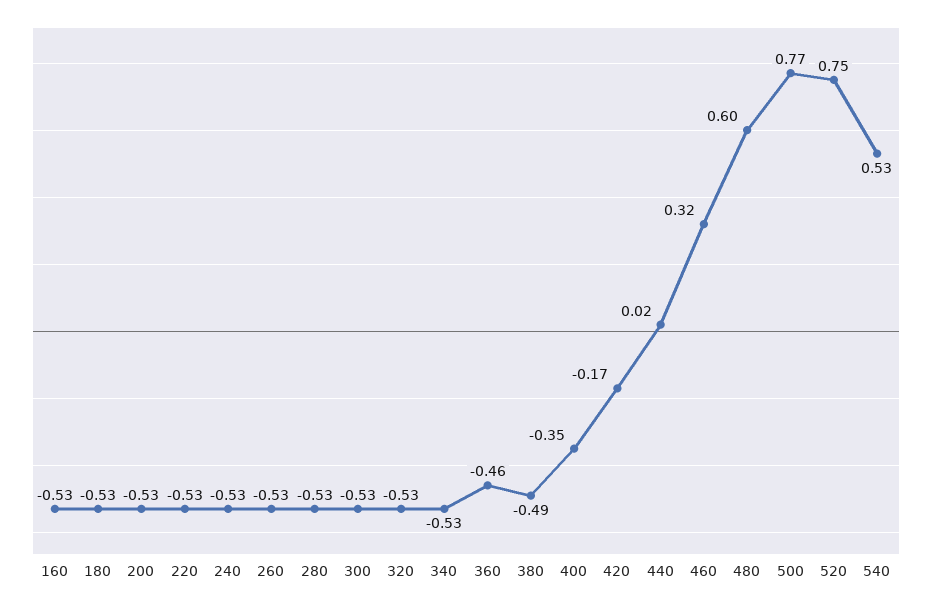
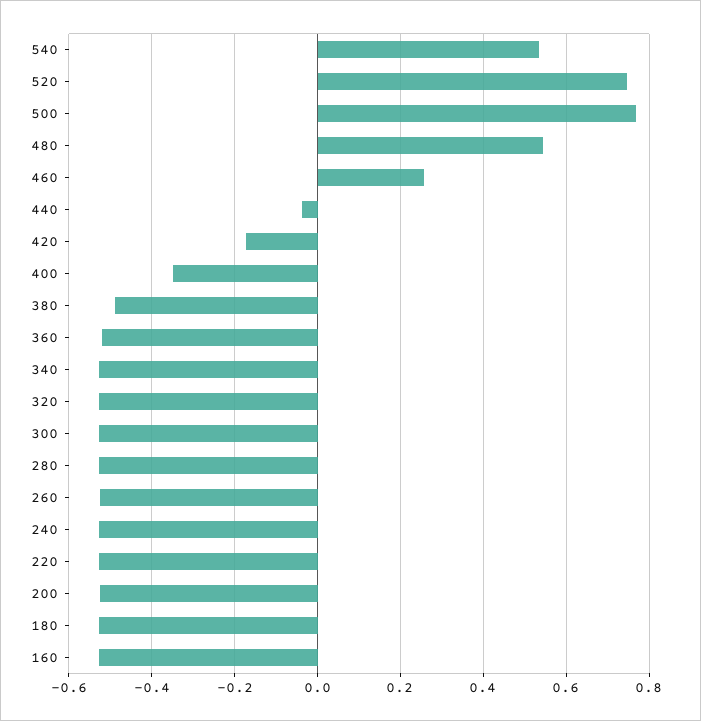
360: -0.46 -> -0.52
440: 0.02 -> -0.04
460: 0.32 -> 0.26
480: 0.6 -> 0.54

